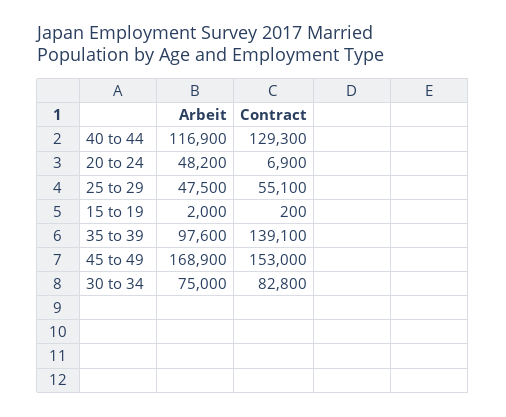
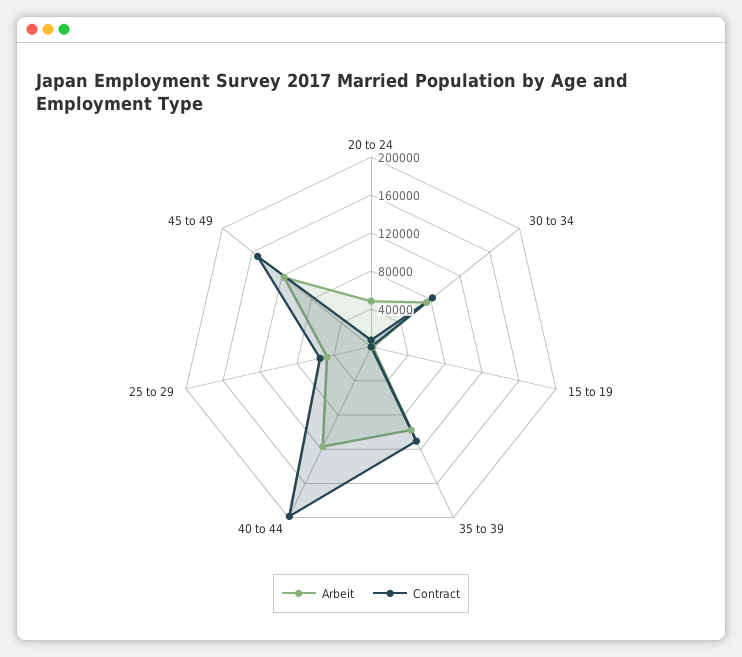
Contract, 40 to 44: 129300 -> 200000
Contract, 35 to 39: 139100 -> 110000
Arbeit, 45 to 49: 168900 -> 120000

